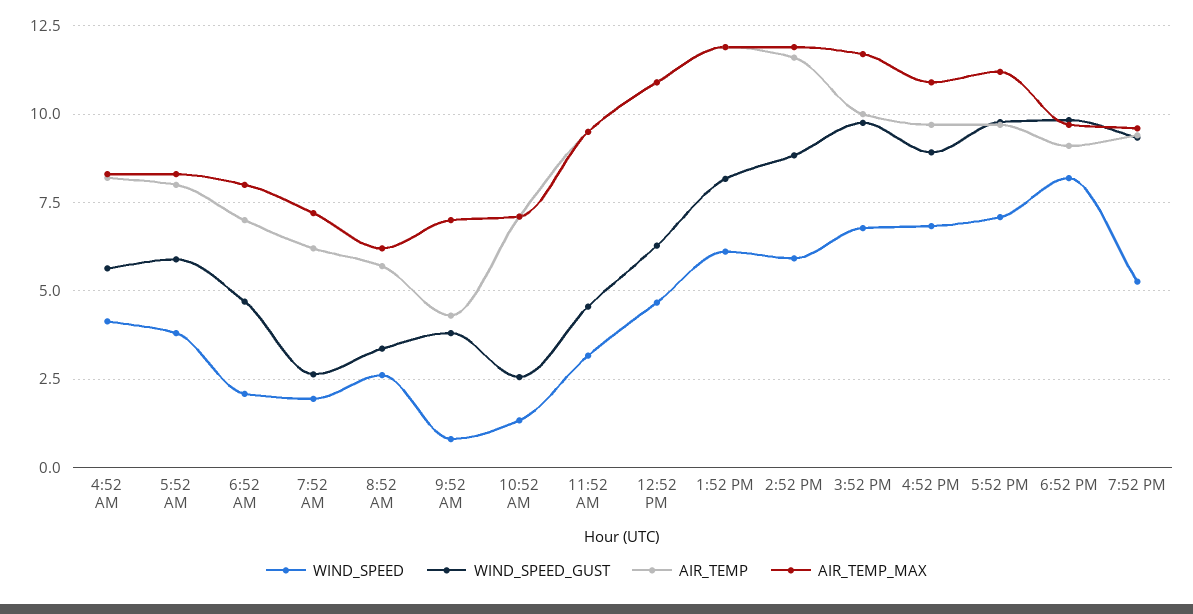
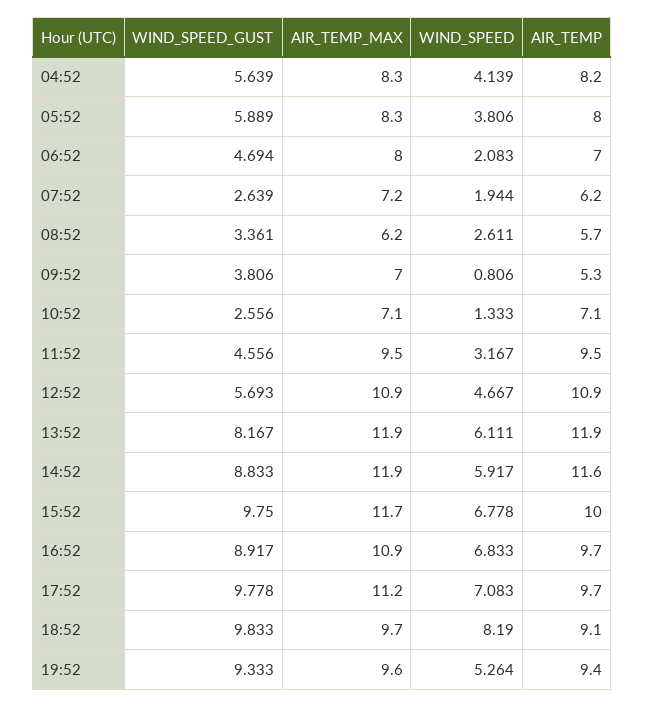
AIR_TEMP, 9:52 AM: 4.25 -> 5.3
WIND_SPEED_GUST, 12:52 PM: 6.25 -> 5.693

